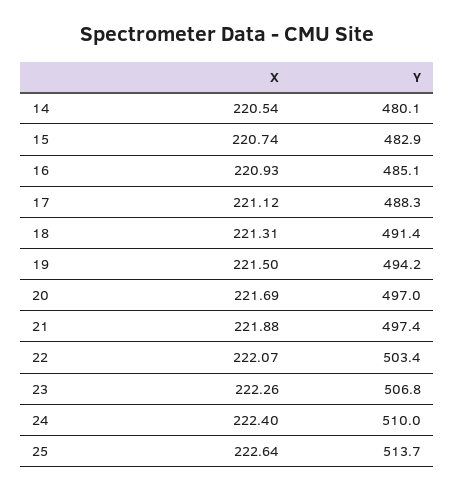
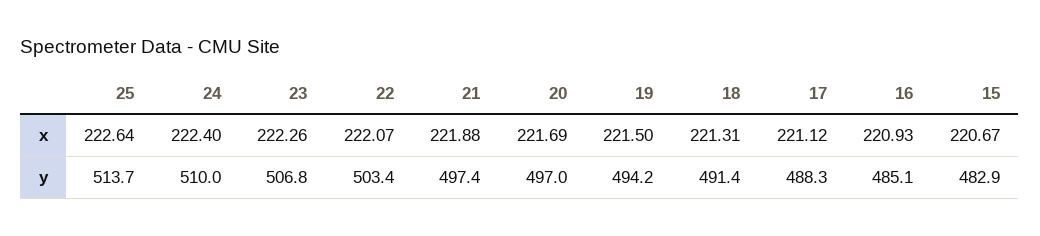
X, 14: 220.54 -> none
Y, 14: 480.1 -> none
X, 15: 220.74 -> 220.67

